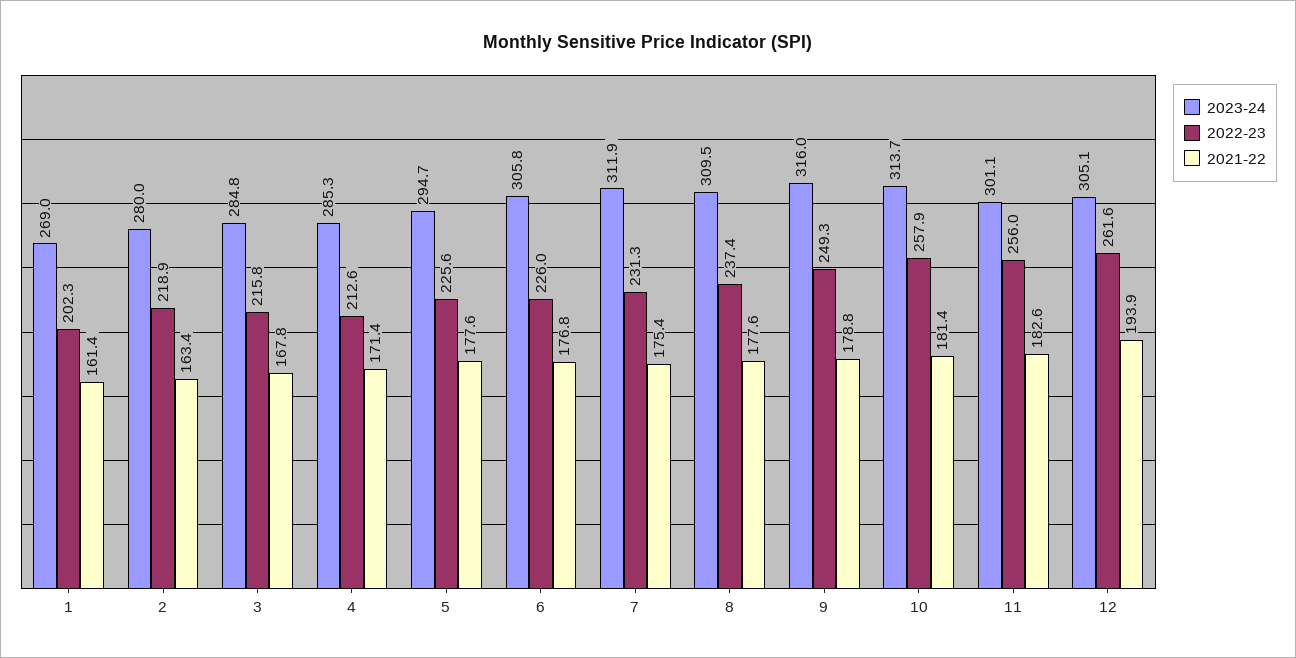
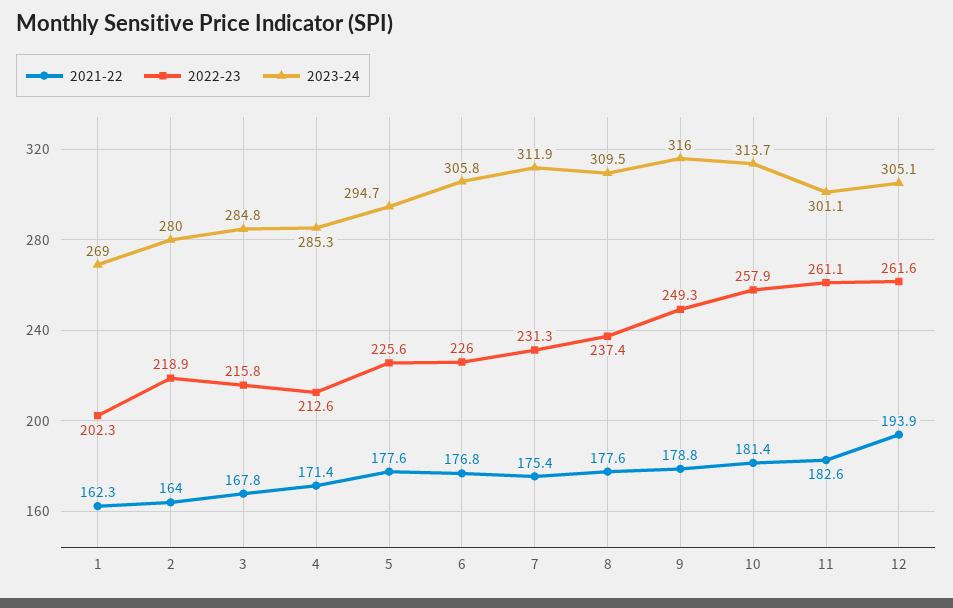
2021-22, 1: 161.4 -> 162.3
2021-22, 2: 163.4 -> 164
2022-23, 11: 256 -> 261.1

